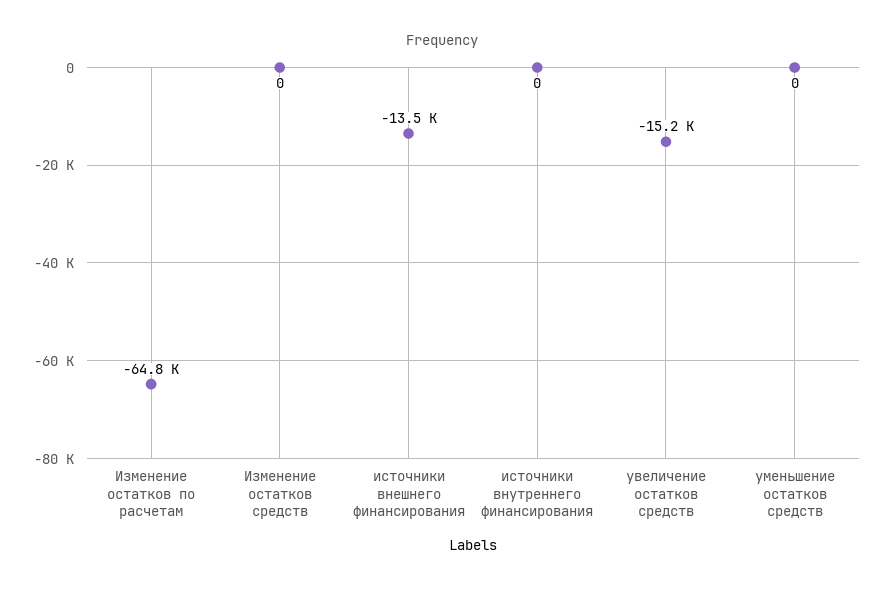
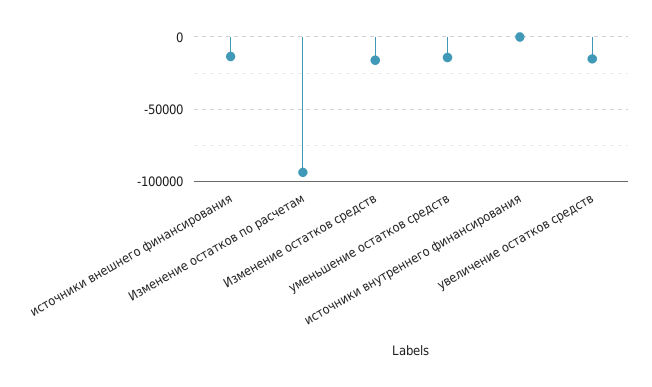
Изменение остатков по расчетам: -64800 -> -95000
Изменение остатков средств: 0 -> -15000
уменьшение остатков средств: 0 -> -15000

